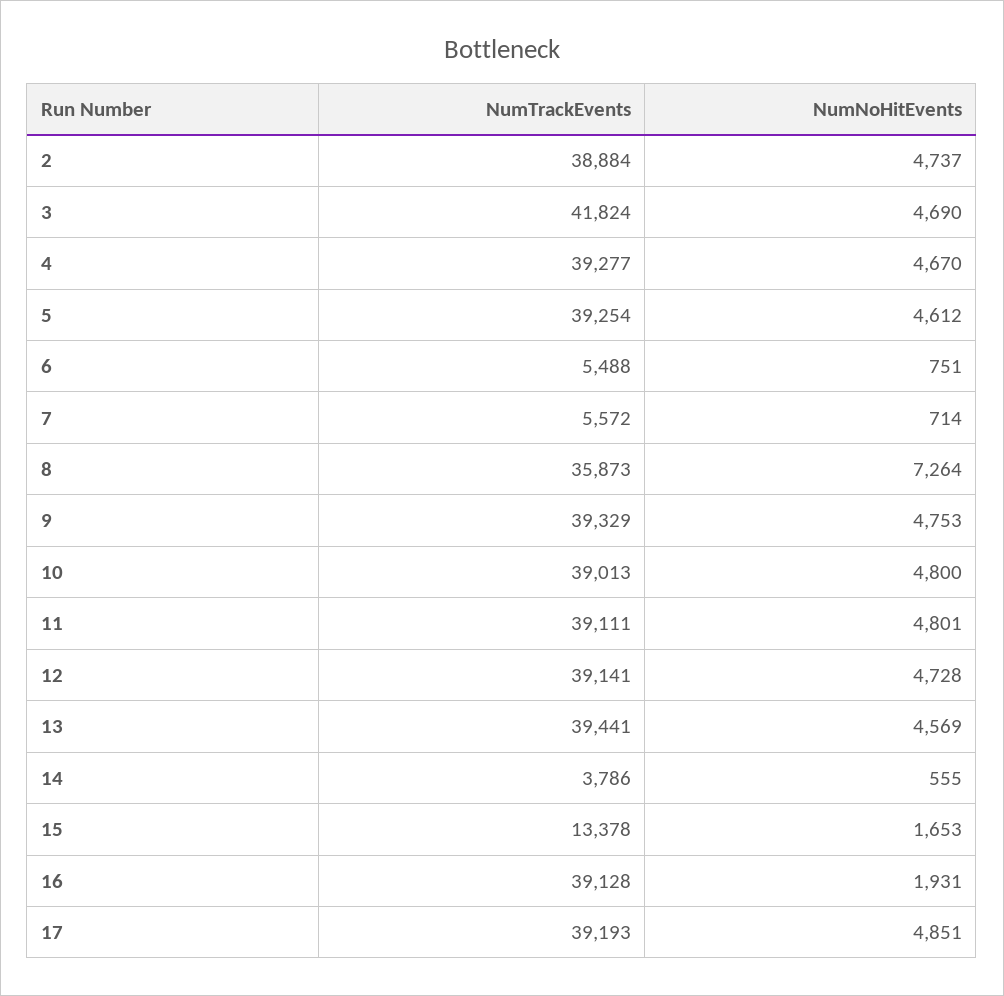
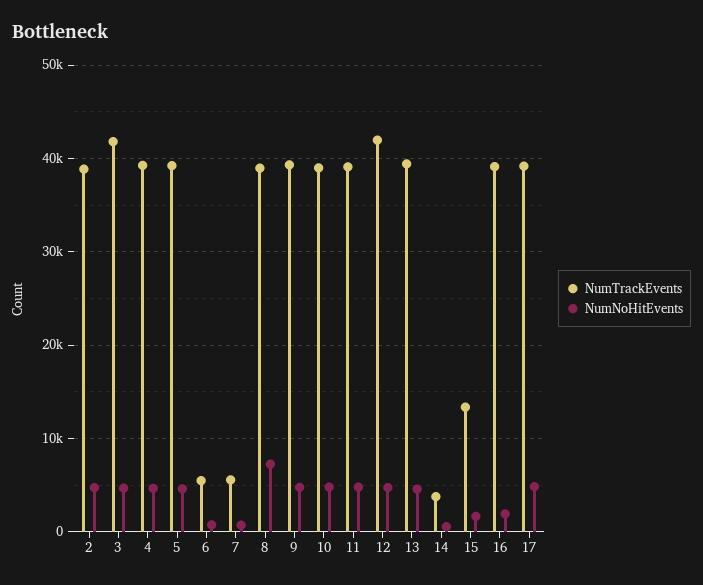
NumTrackEvents, 8: 35873 -> 39000
NumTrackEvents, 12: 39141 -> 42000

